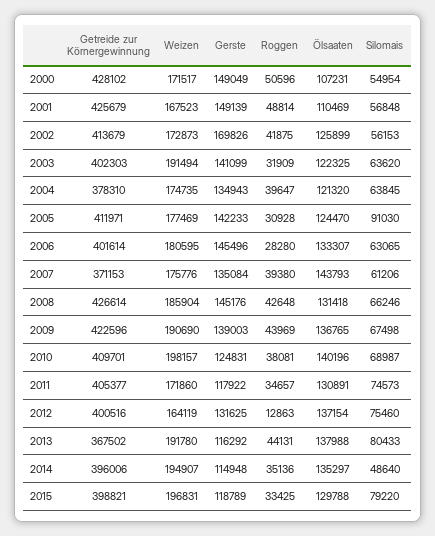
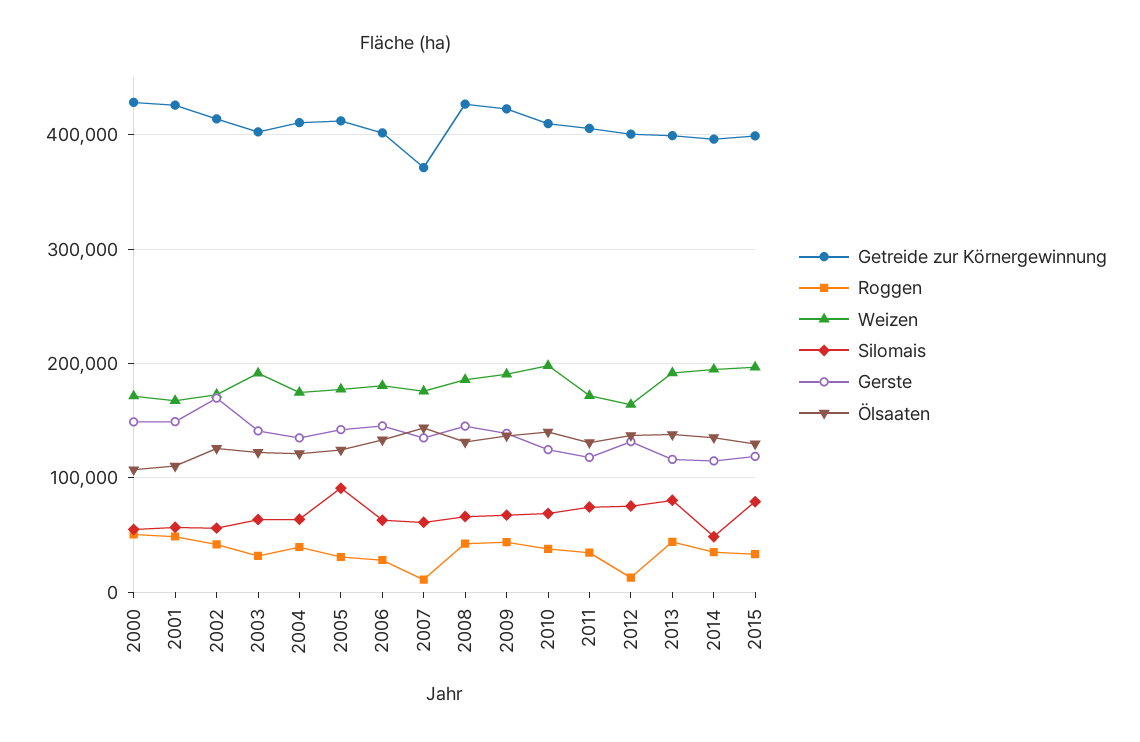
Getreide zur Körnergewinnung, 2004: 378310 -> 410000
Roggen, 2007: 39380 -> 10000
Getreide zur Körnergewinnung, 2013: 367502 -> 400000

